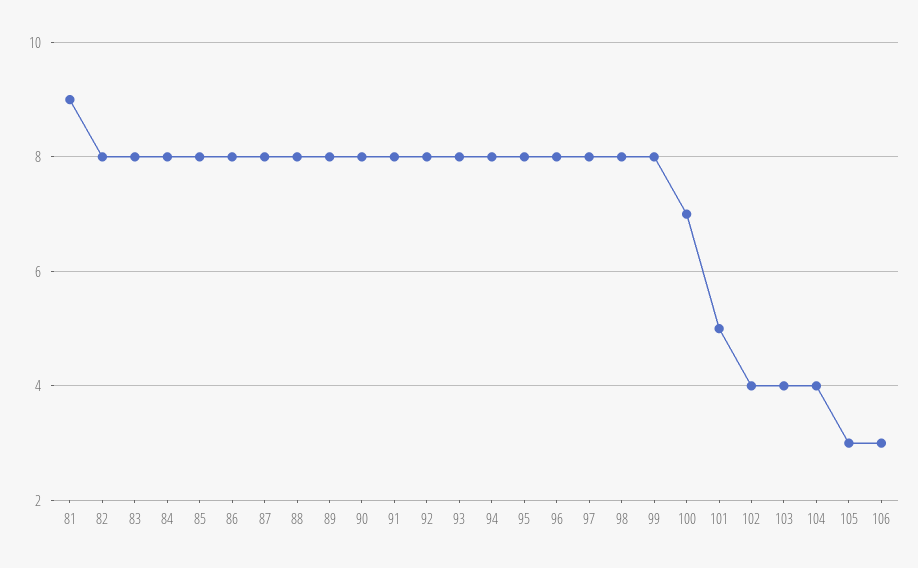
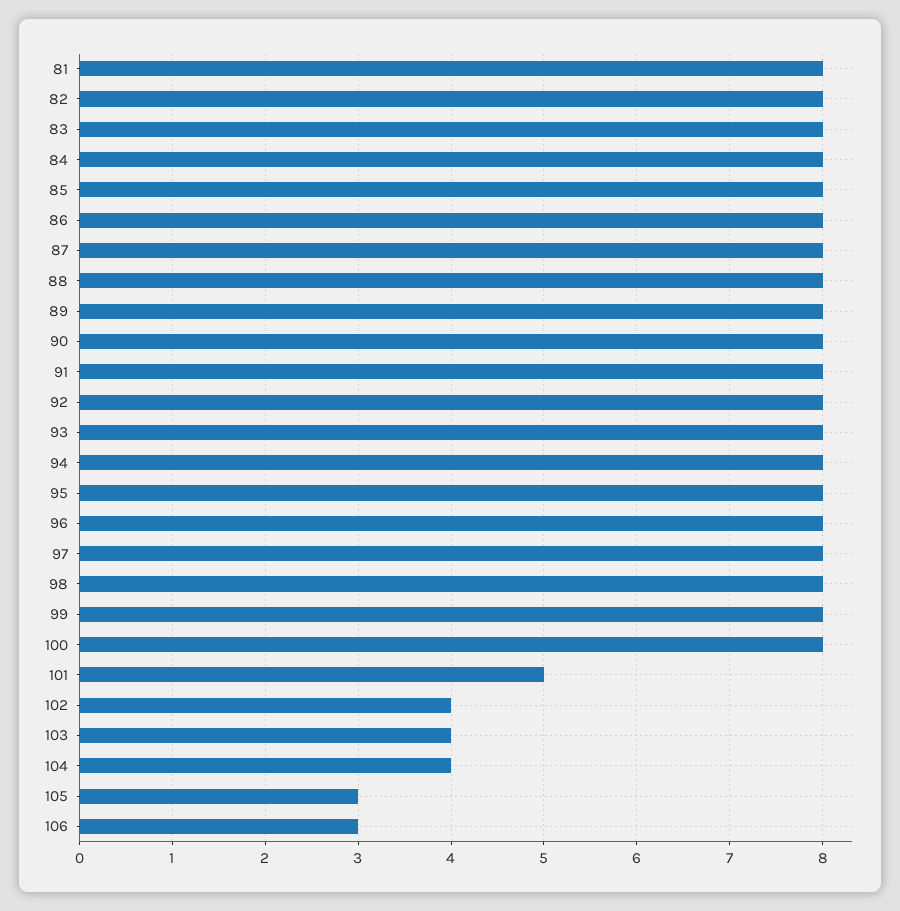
81: 9 -> 8
100: 7 -> 8

